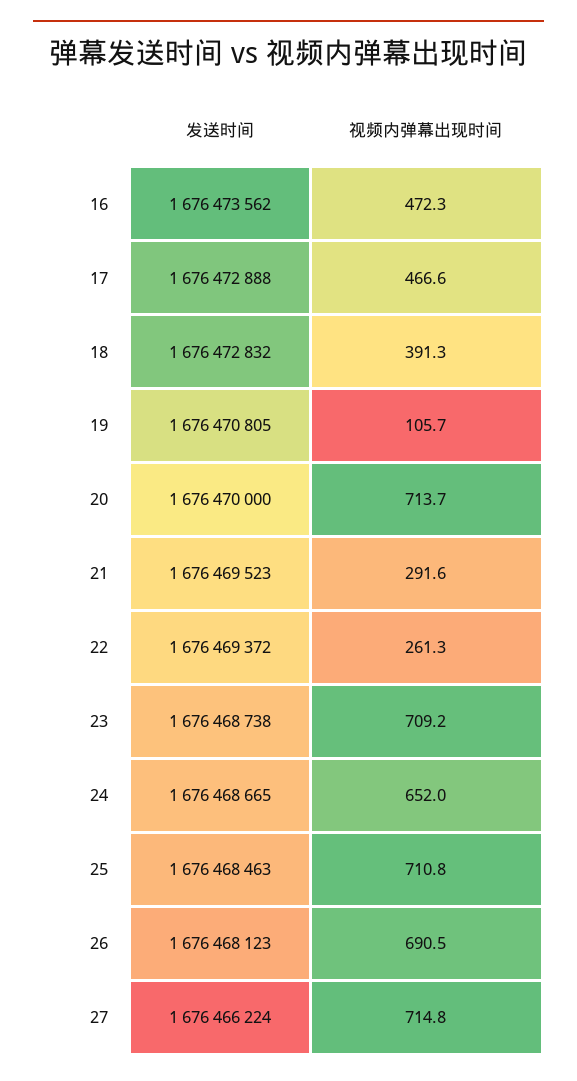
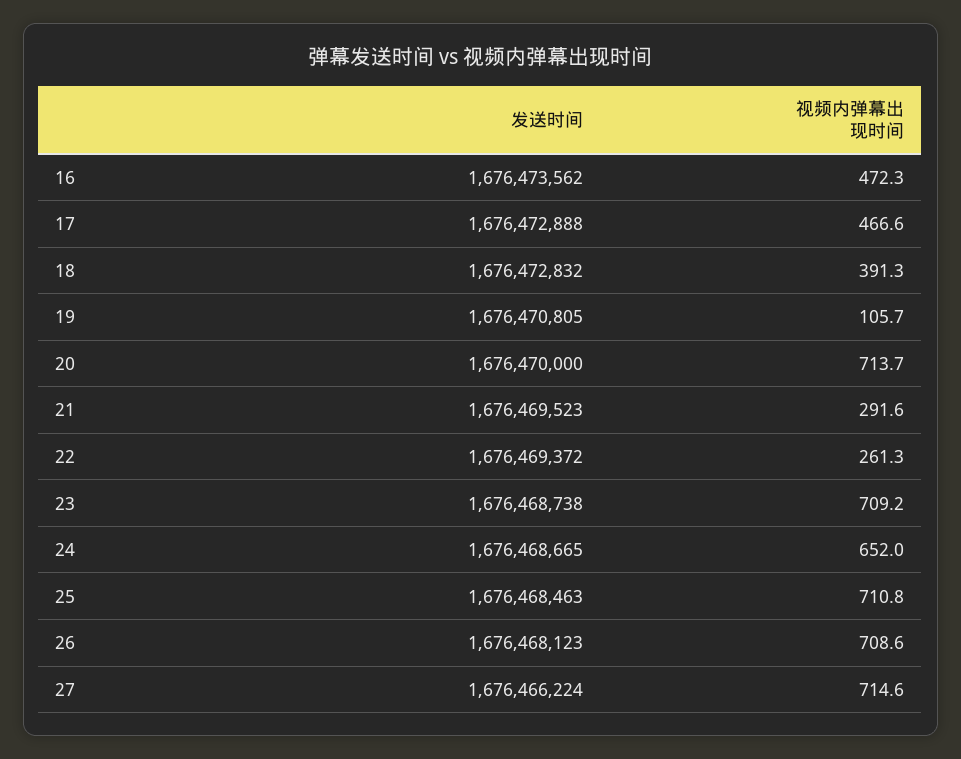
视频内弹幕出现时间, 26: 690.5 -> 708.6
视频内弹幕出现时间, 27: 714.8 -> 714.6

